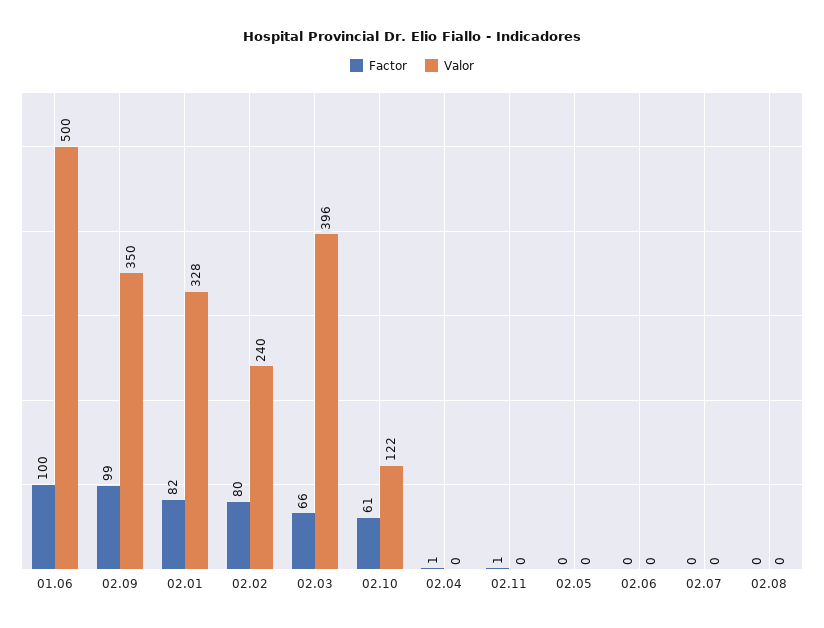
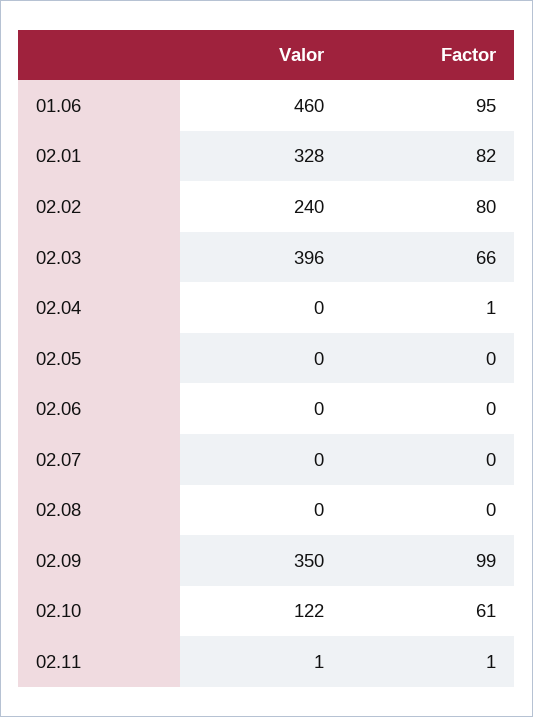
Factor, 01.06: 100 -> 95
Valor, 01.06: 500 -> 460
Valor, 02.11: 0 -> 1

